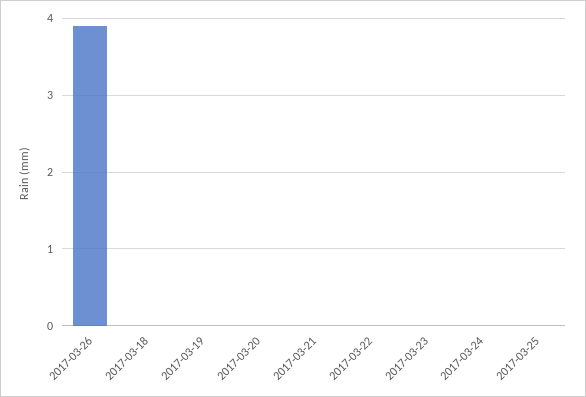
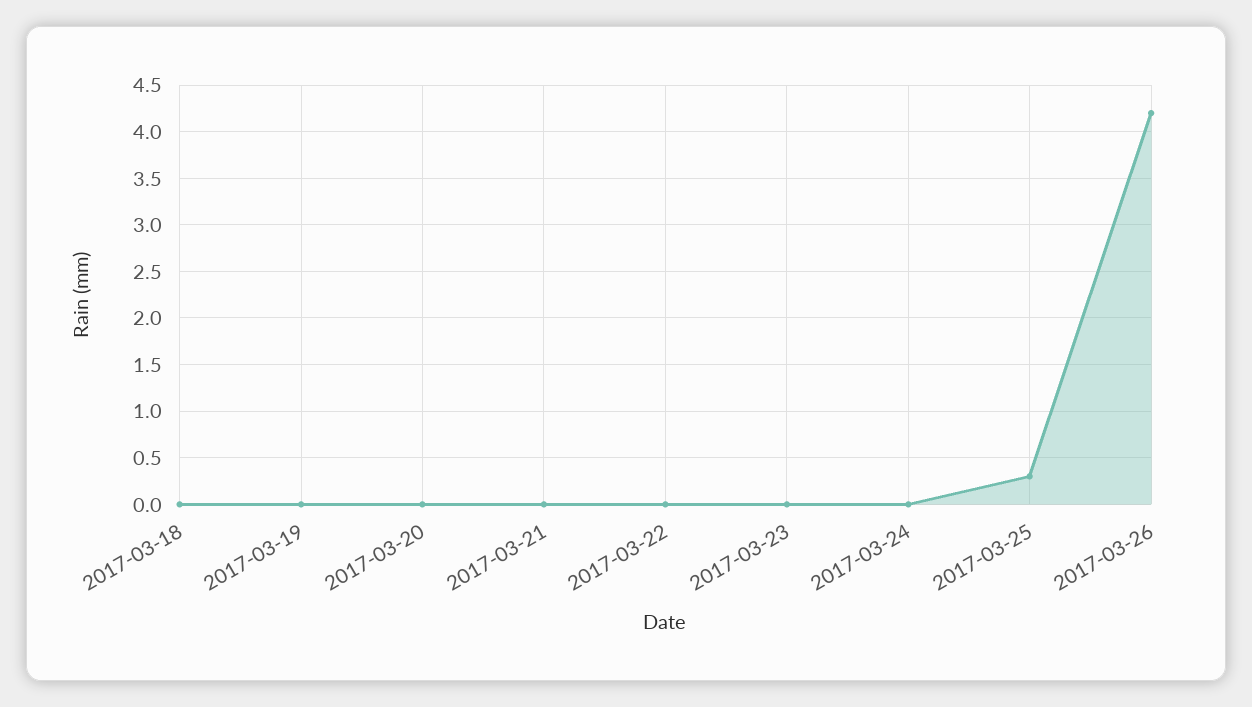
2017-03-26: 3.9 -> 4.2
2017-03-25: 0 -> 0.3

